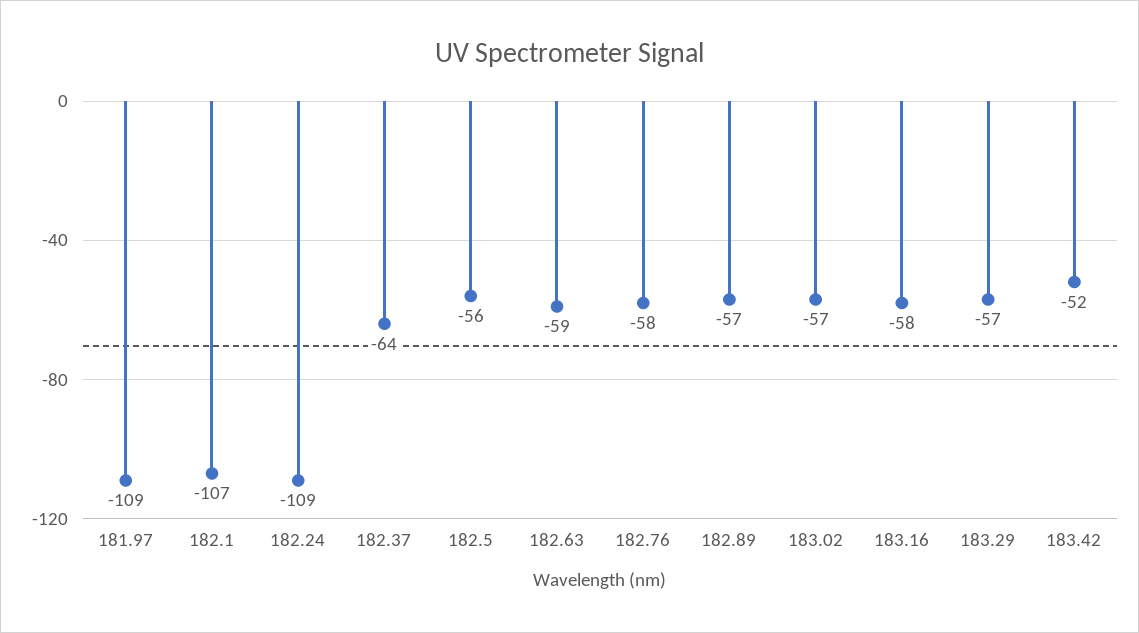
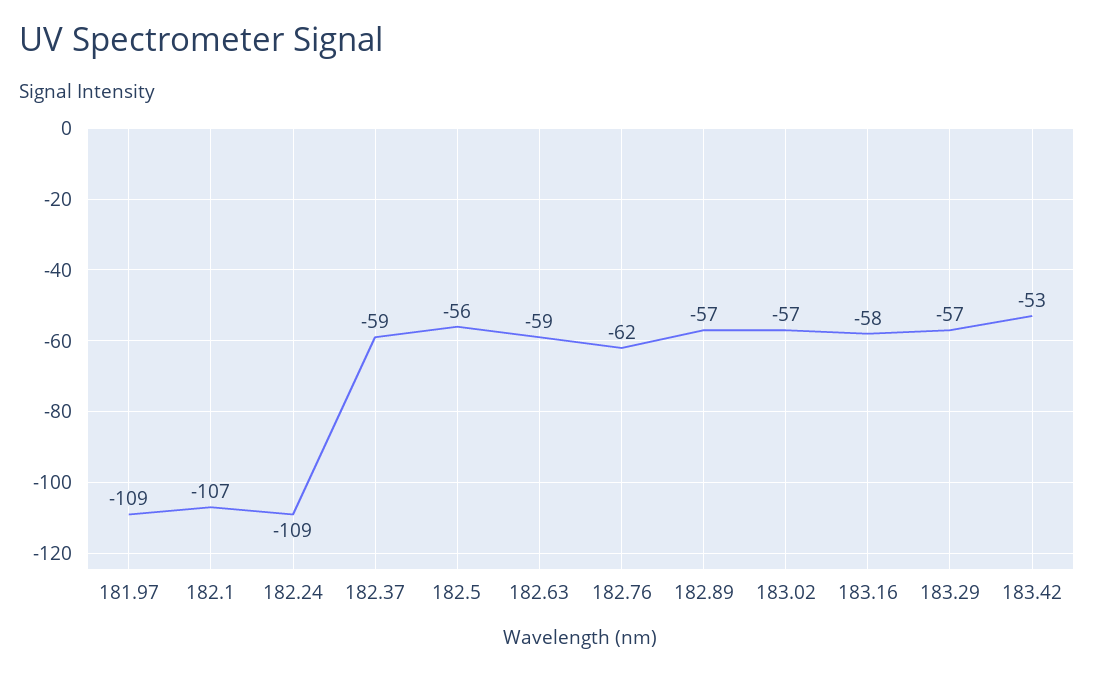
182.37: -64 -> -59
182.76: -58 -> -62
183.42: -52 -> -53

